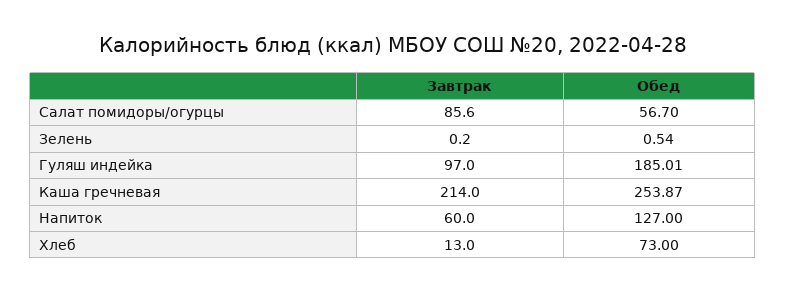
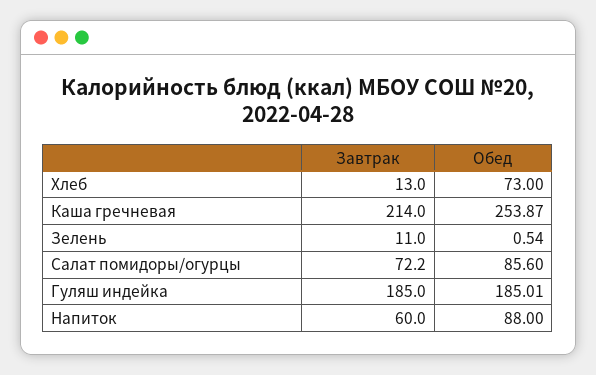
Завтрак, Салат помидоры/огурцы: 85.6 -> 72.2
Обед, Салат помидоры/огурцы: 56.7 -> 85.6
Завтрак, Зелень: 0.2 -> 11
Завтрак, Гуляш индейка: 97 -> 185
Обед, Напиток: 127 -> 88

